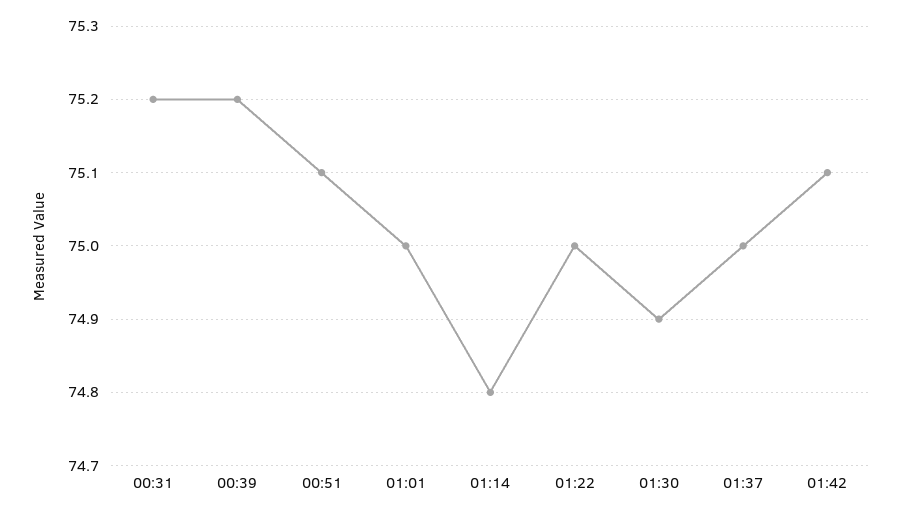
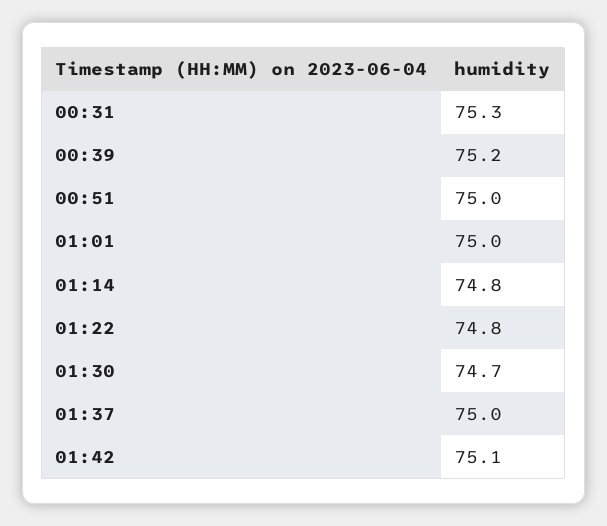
00:31: 75.2 -> 75.3
00:51: 75.1 -> 75
01:22: 75 -> 74.8
01:30: 74.9 -> 74.7

